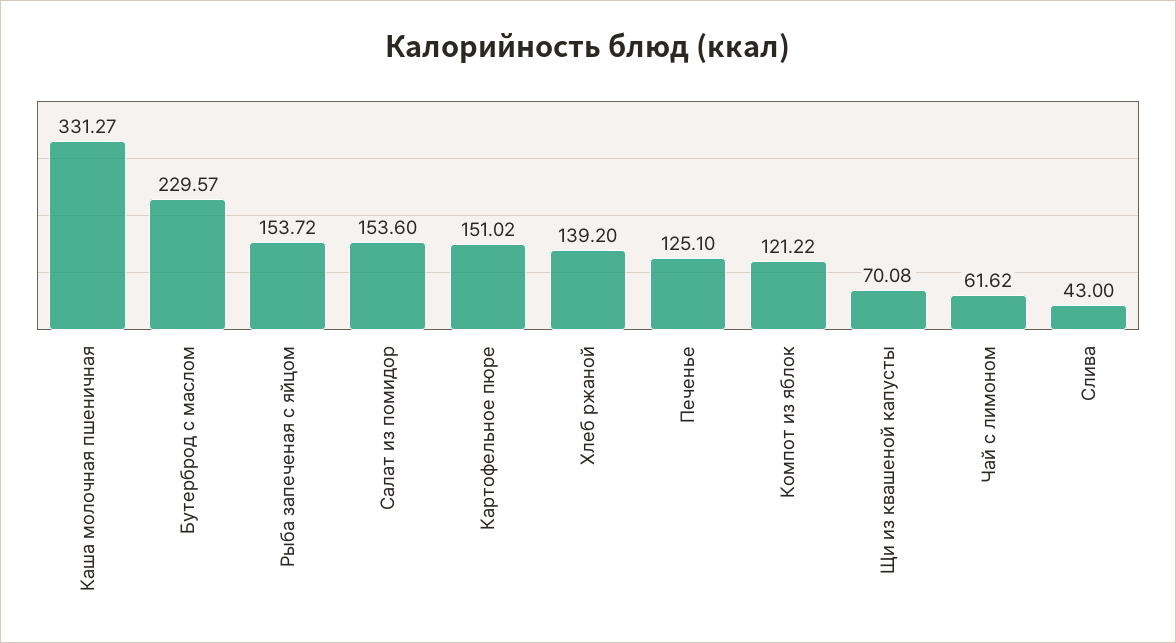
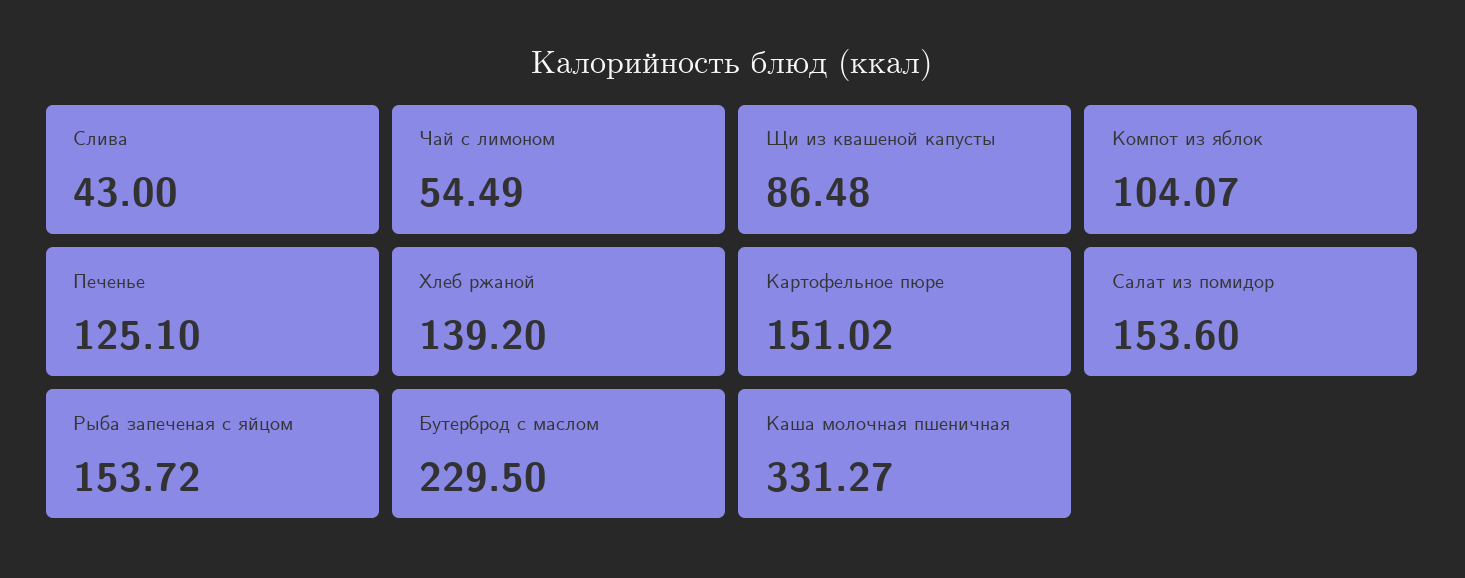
Бутерброд с маслом: 229.57 -> 229.5
Компот из яблок: 121.22 -> 104.07
Щи из квашеной капусты: 70.08 -> 86.48
Чай с лимоном: 61.62 -> 54.49

